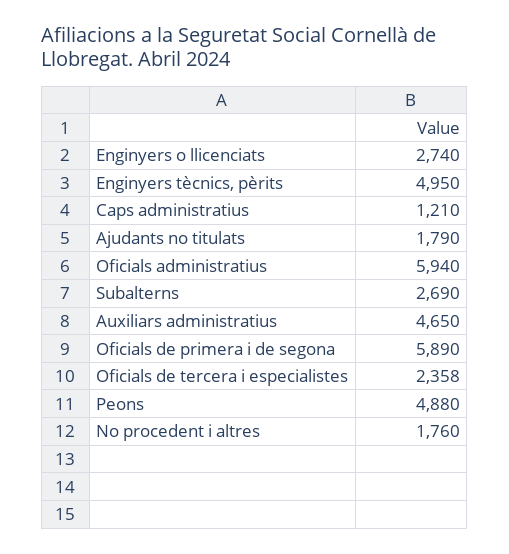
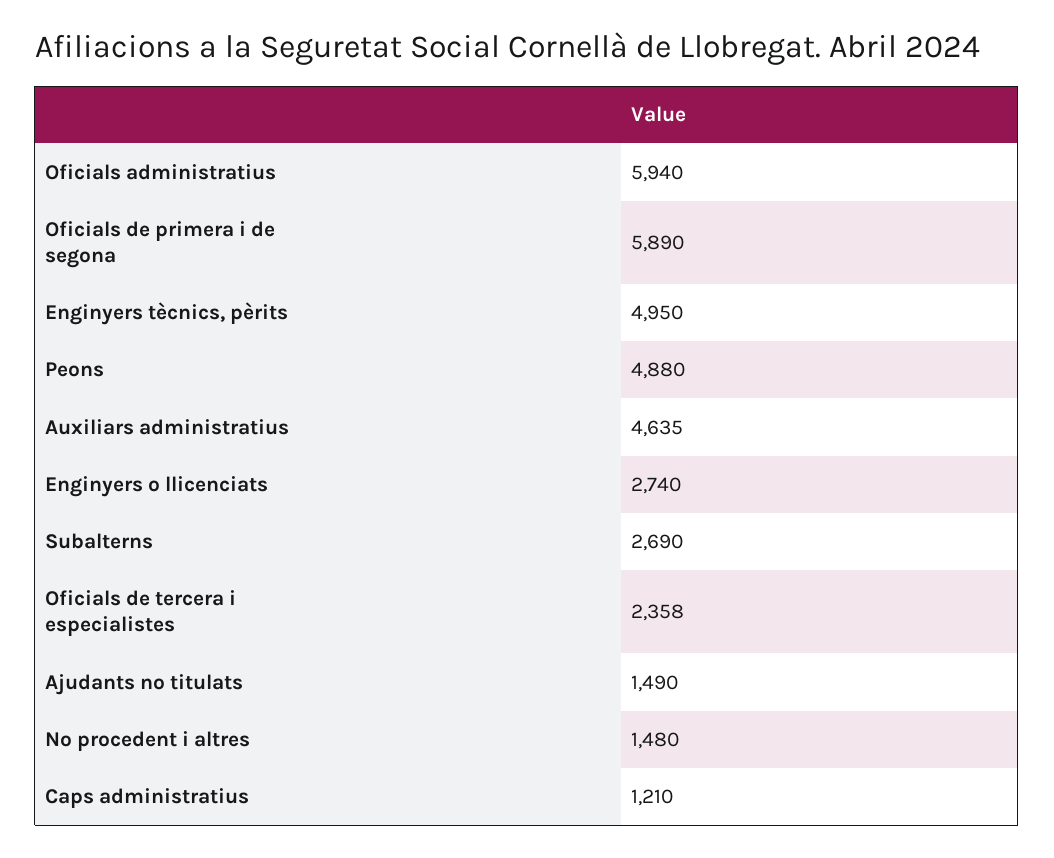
Ajudants no titulats: 1790 -> 1490
Auxiliars administratius: 4650 -> 4635
No procedent i altres: 1760 -> 1480

